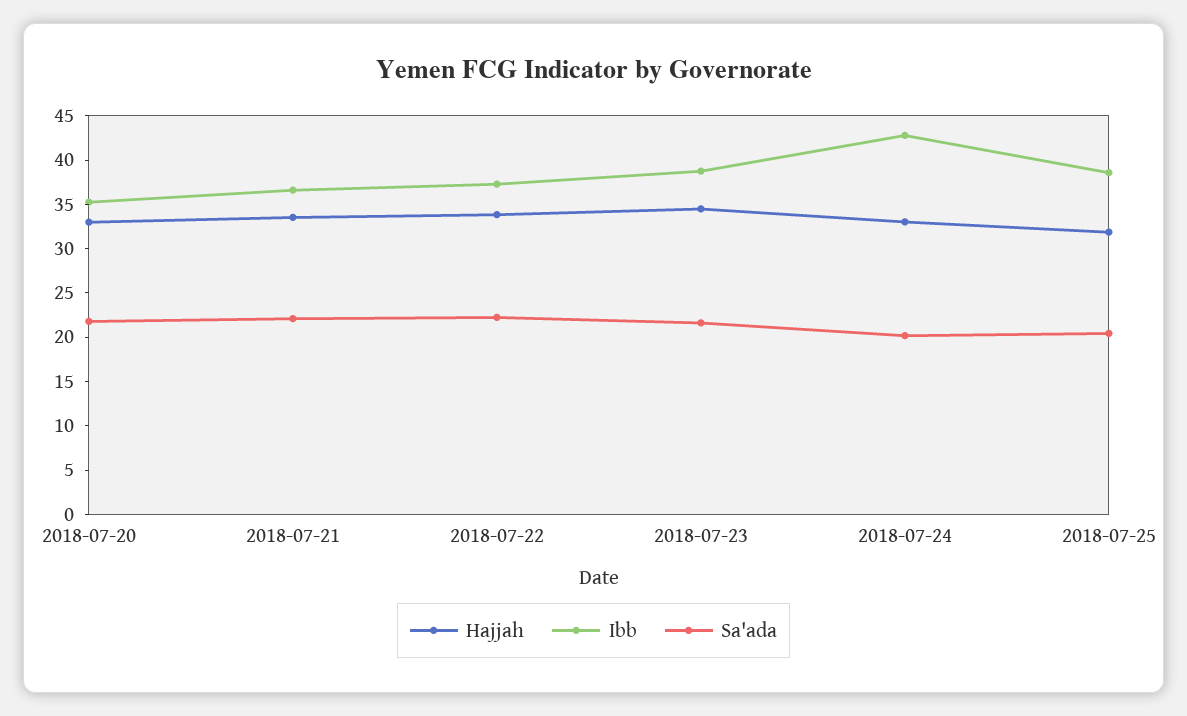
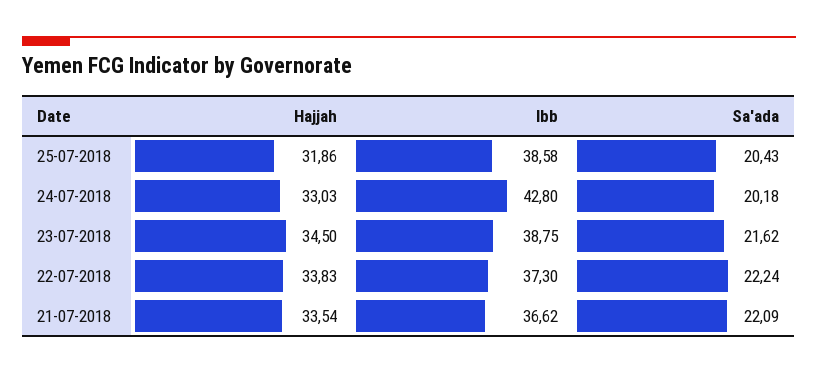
Hajjah, 2018-07-20: 33 -> none
Ibb, 2018-07-20: 35 -> none
Sa'ada, 2018-07-20: 22 -> none

